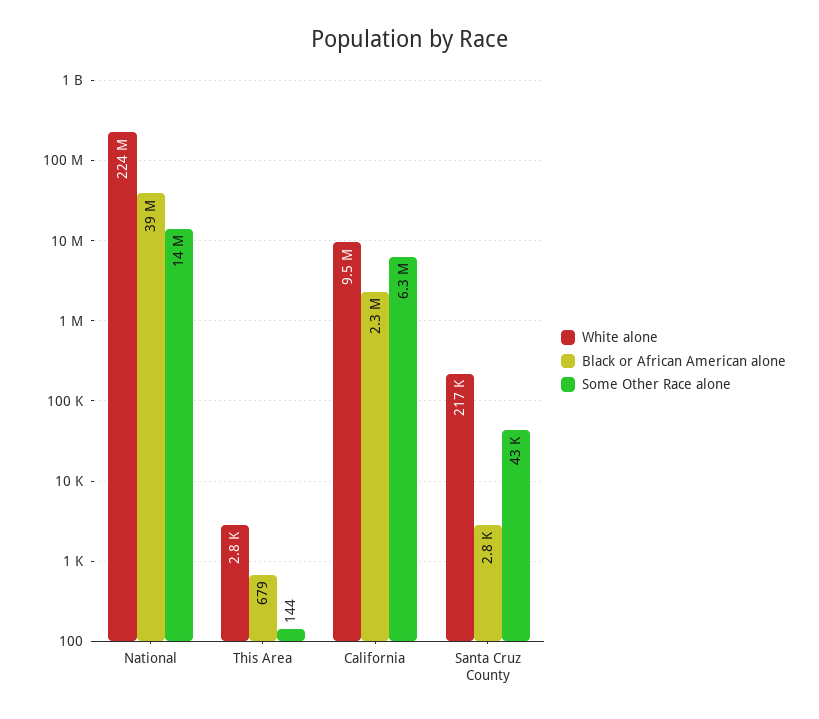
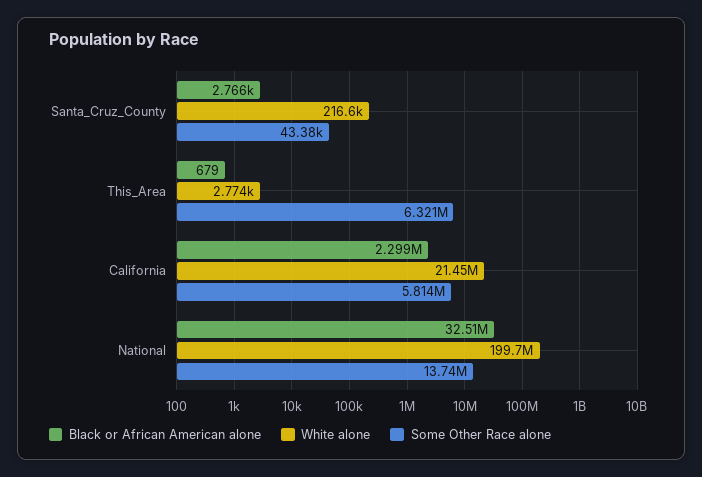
White alone, National: 224000000 -> 199700000
Black or African American alone, National: 39000000 -> 32510000
Some Other Race alone, This Area: 144 -> 6321000
White alone, California: 9500000 -> 21450000
Some Other Race alone, California: 6300000 -> 5814000

